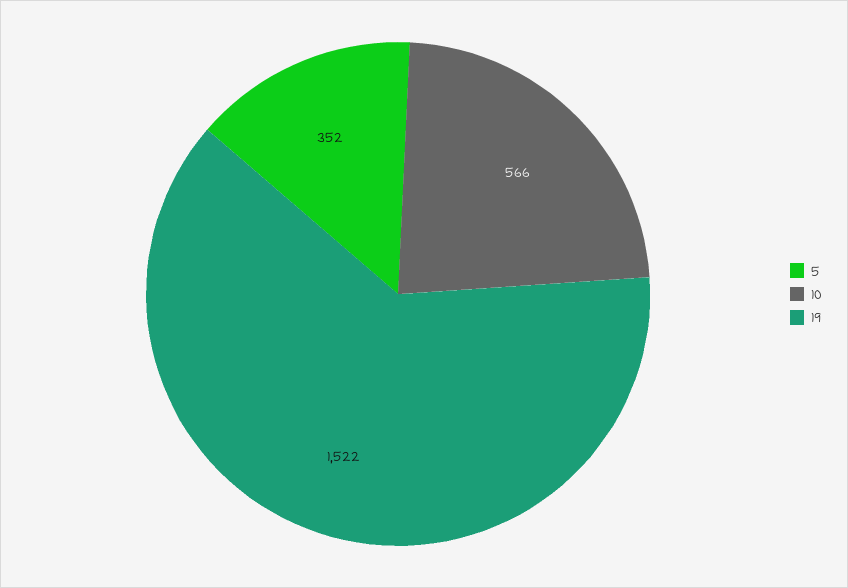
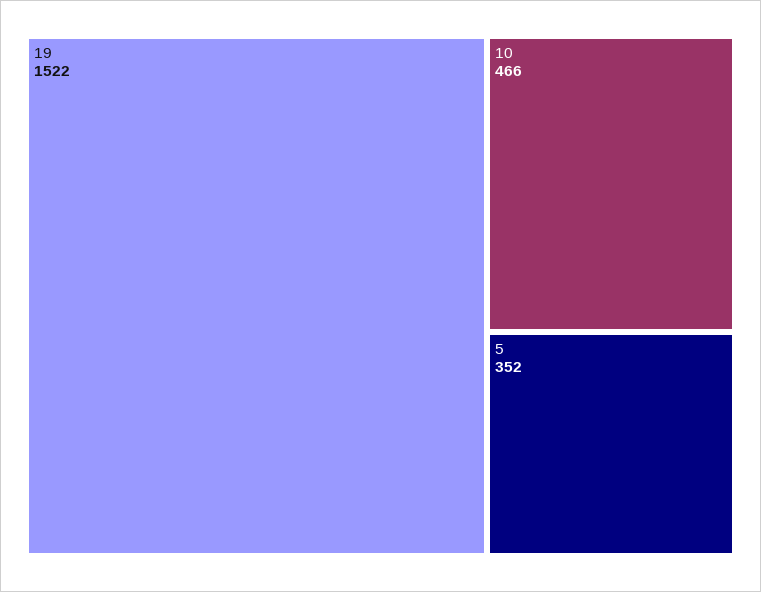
10: 566 -> 466

